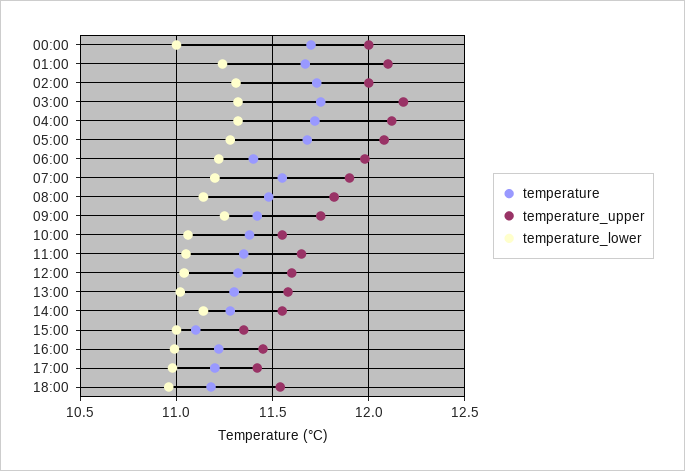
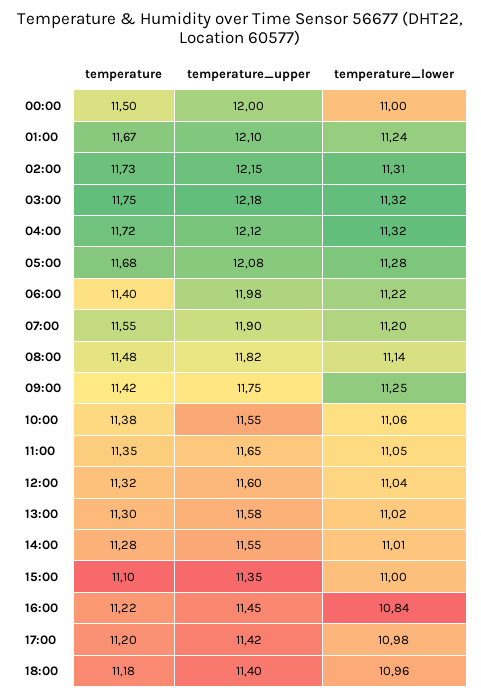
temperature, 00:00: 11.7 -> 11.5
temperature_upper, 02:00: 12 -> 12.15
temperature_lower, 14:00: 11.15 -> 11.01
temperature_lower, 16:00: 11 -> 10.84
temperature_upper, 18:00: 11.55 -> 11.4

